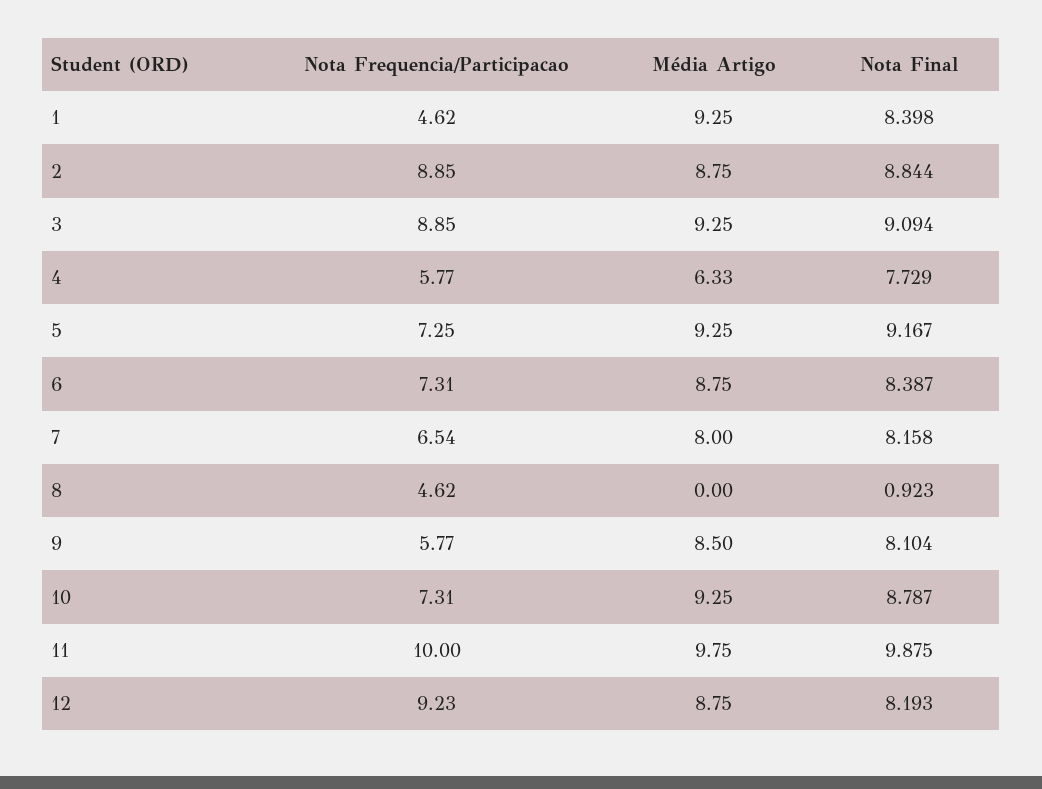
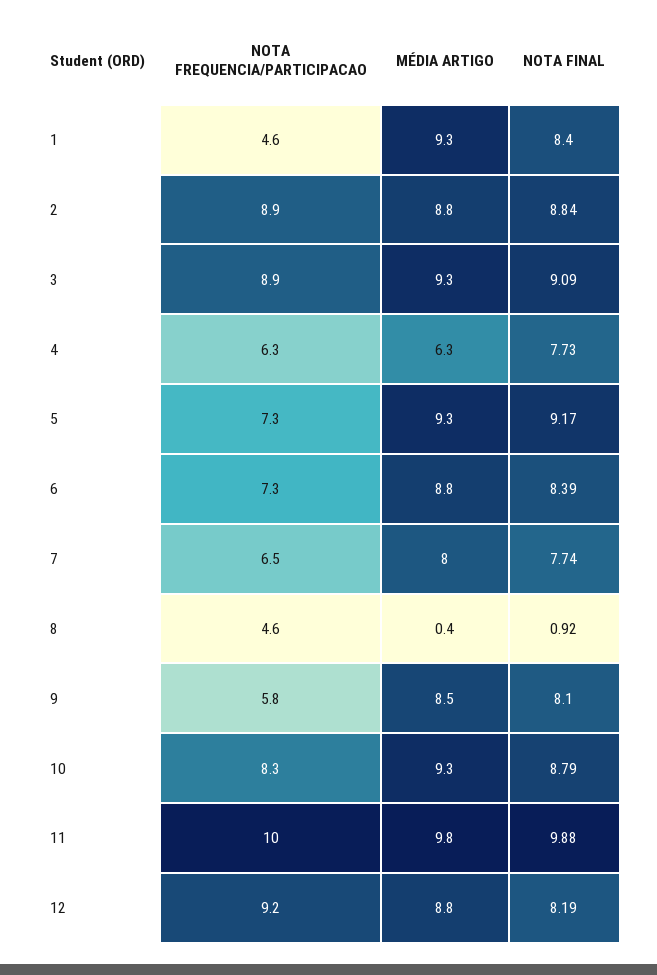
Nota Frequencia/Participacao, 4: 5.77 -> 6.3
Nota Final, 7: 8.158 -> 7.74
Média Artigo, 8: 0 -> 0.4
Nota Frequencia/Participacao, 10: 7.31 -> 8.3

